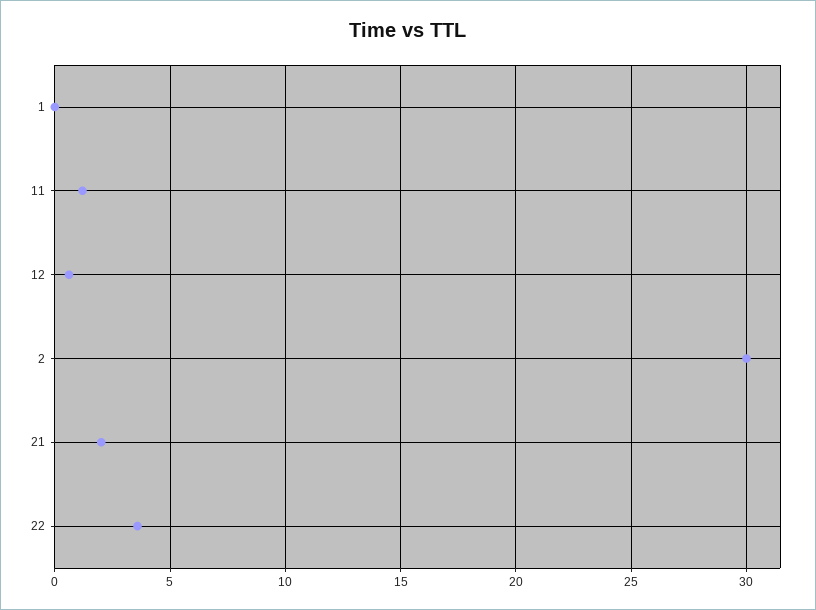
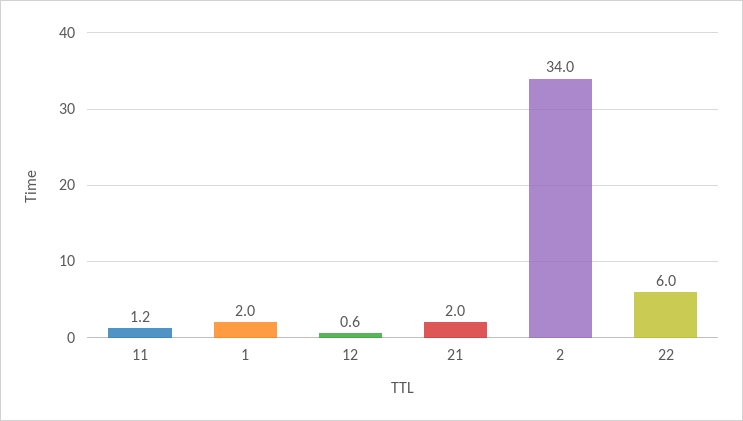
1: 0 -> 2
2: 30 -> 34
22: 3.5 -> 6

